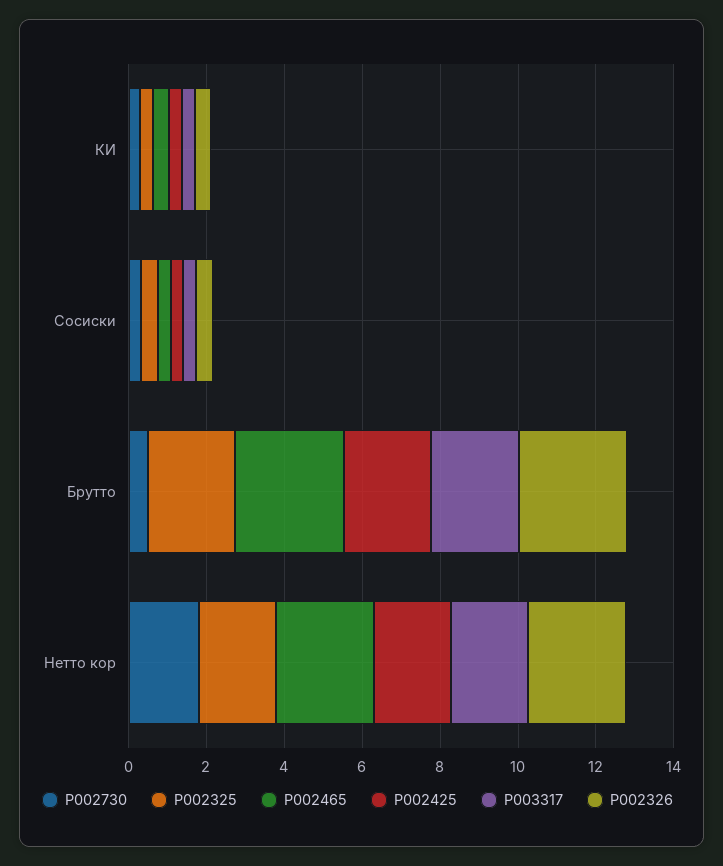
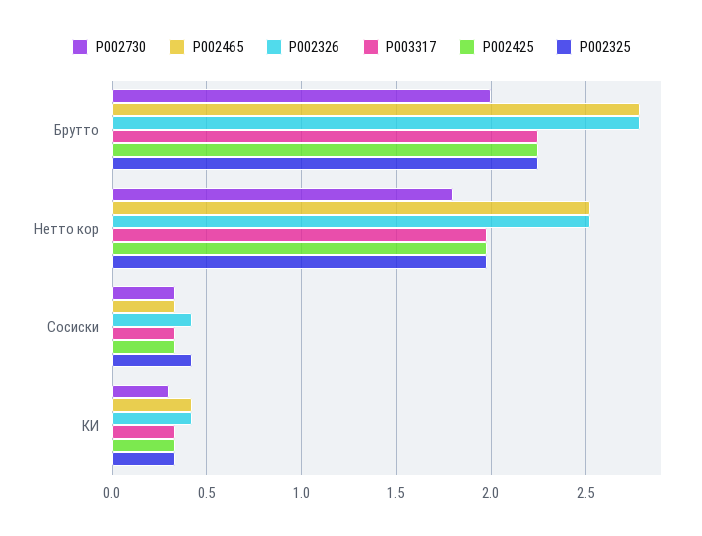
P002730, Брутто: 0.5 -> 2

